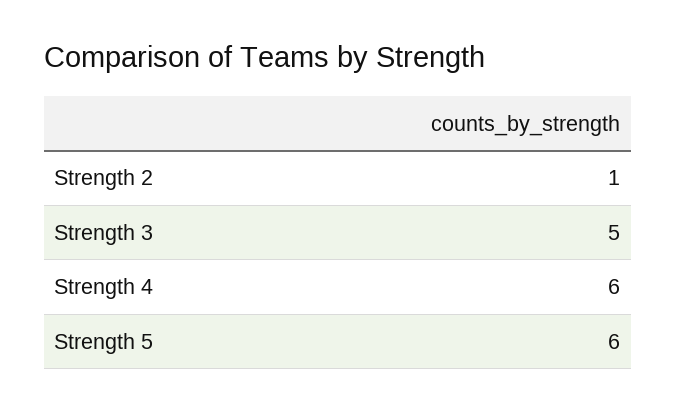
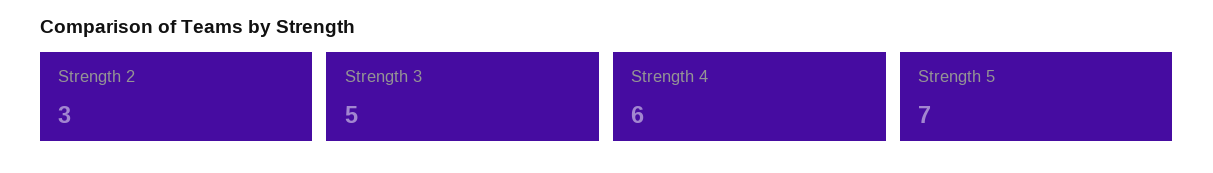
Strength 2: 1 -> 3
Strength 5: 6 -> 7

